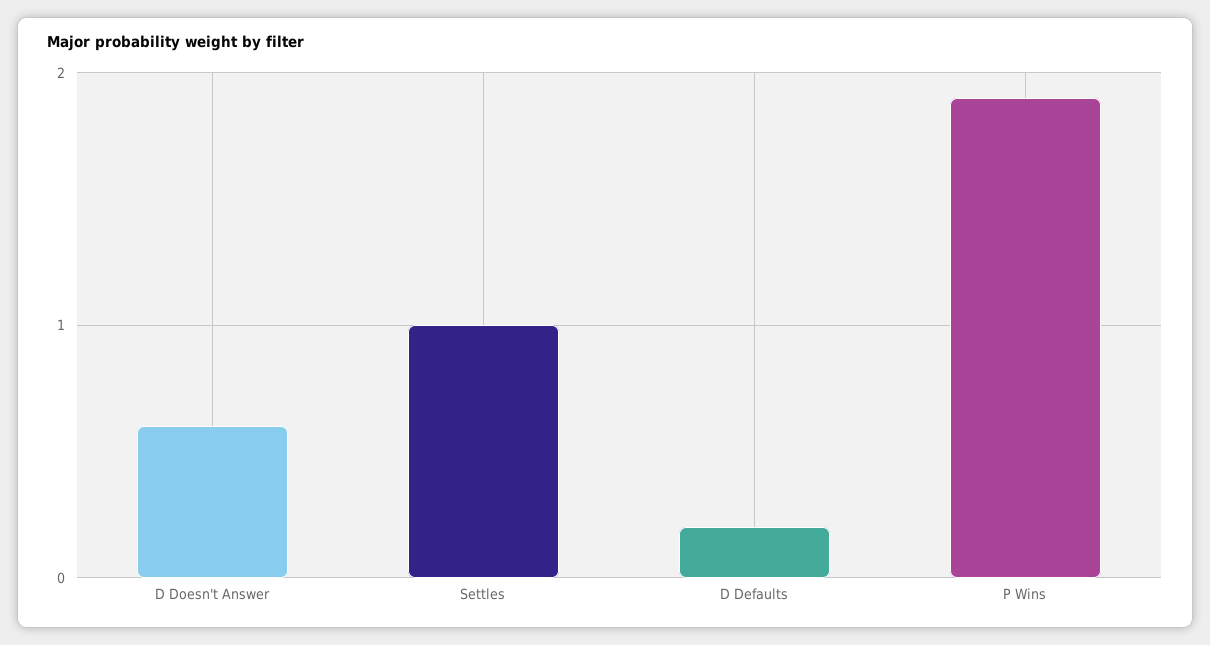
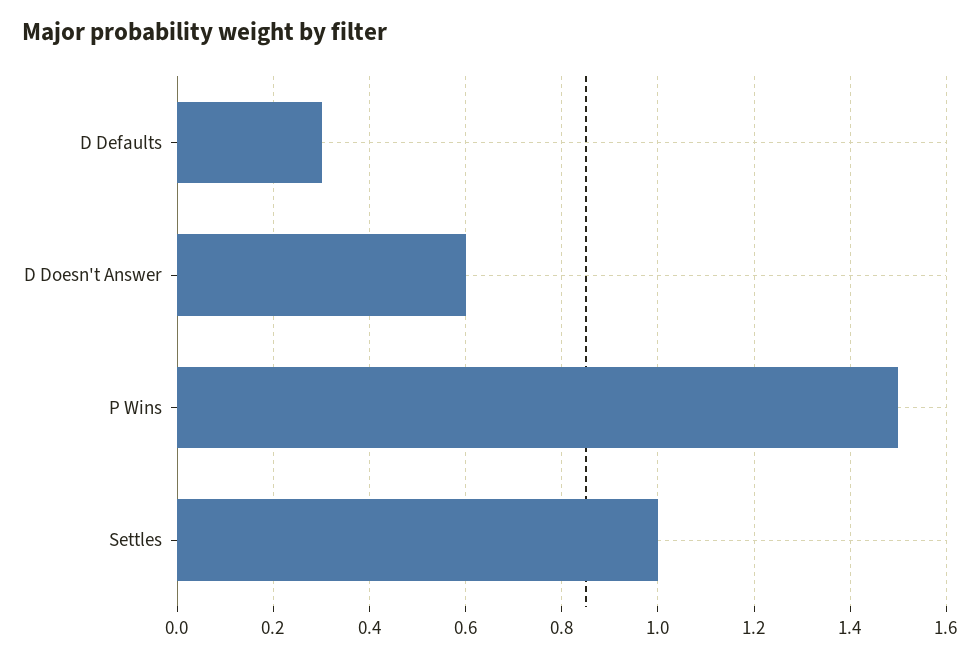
D Defaults: 0.2 -> 0.3
P Wins: 1.9 -> 1.5

